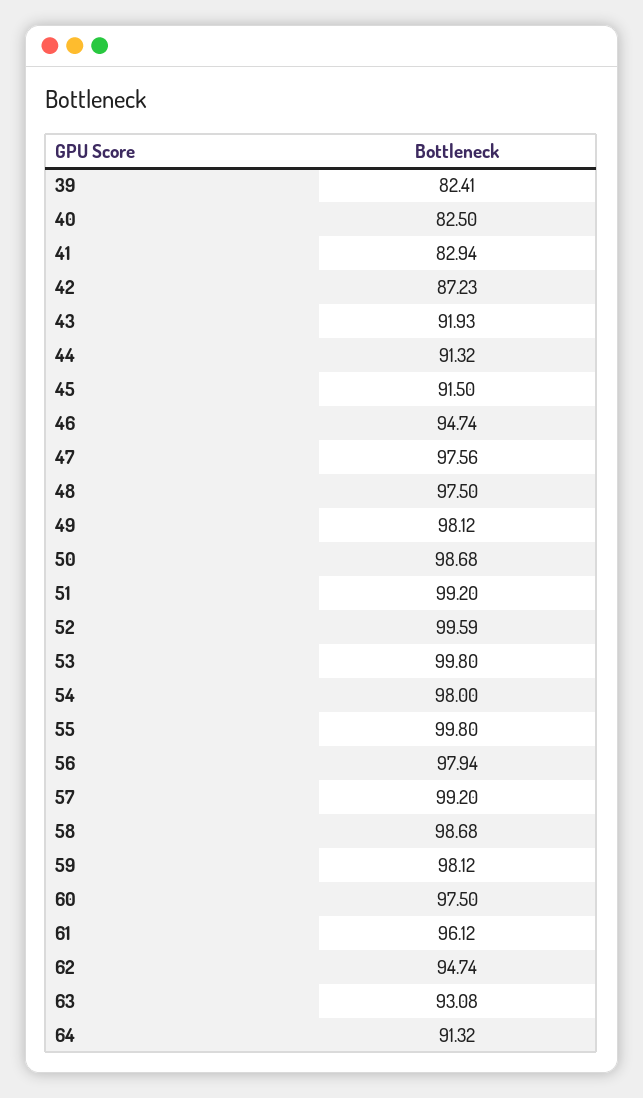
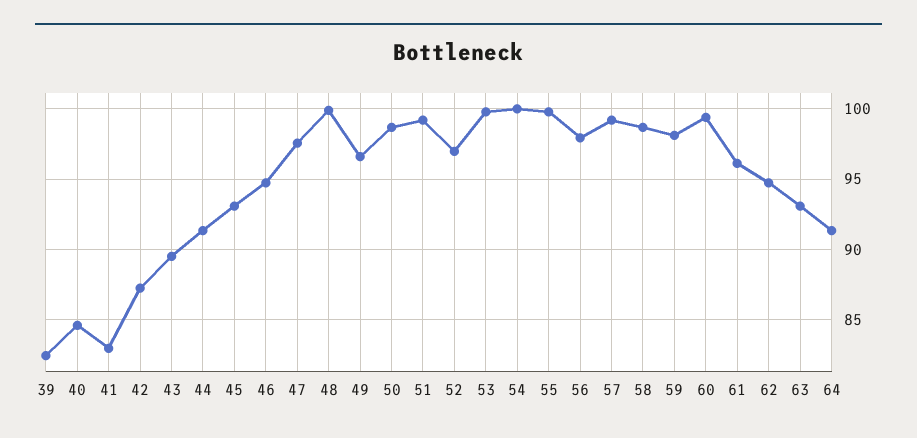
40: 82.5 -> 84.5
43: 91.93 -> 89.5
45: 91.5 -> 93
48: 97.5 -> 100
49: 98.12 -> 96.5
52: 99.59 -> 97
54: 98 -> 100
60: 97.5 -> 99.5

